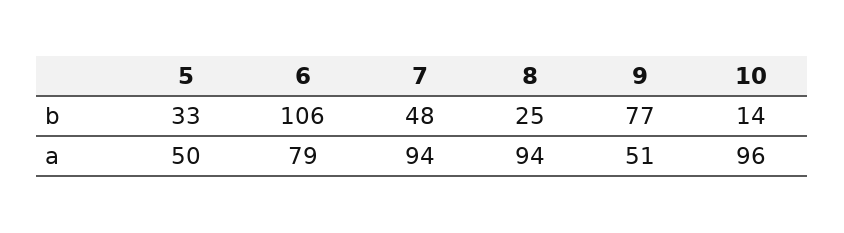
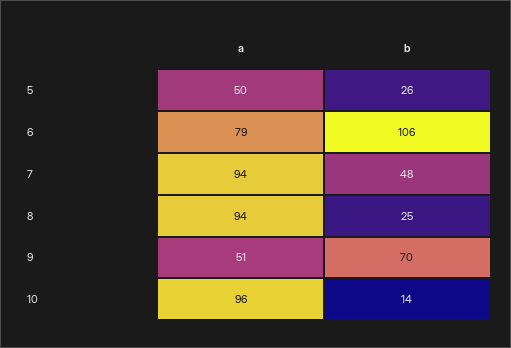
5, b: 33 -> 26
9, b: 77 -> 70

